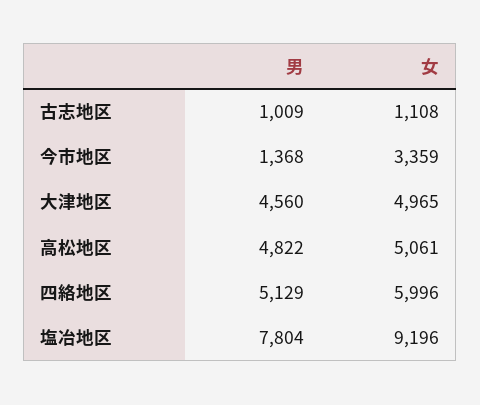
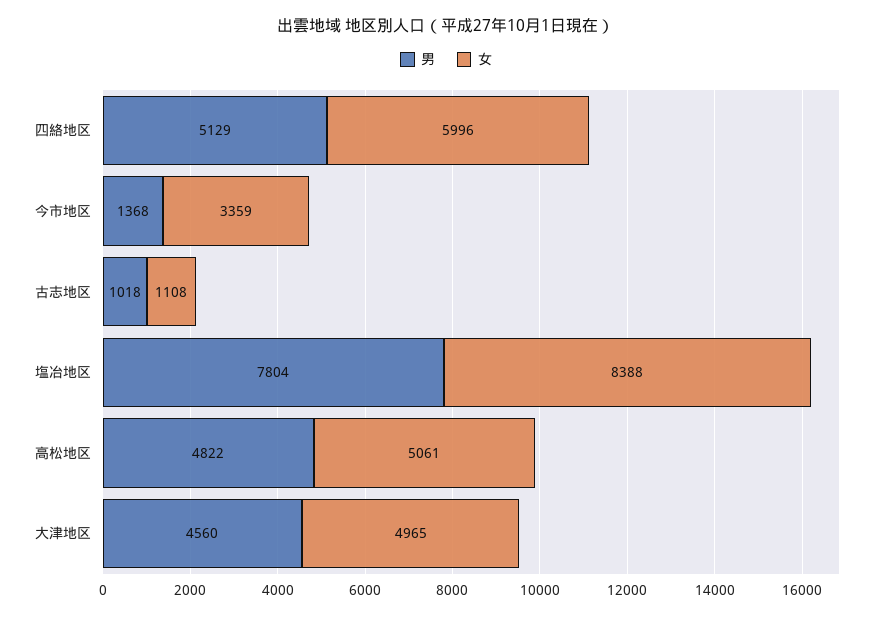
男, 古志地区: 1009 -> 1018
女, 塩冶地区: 9196 -> 8388

